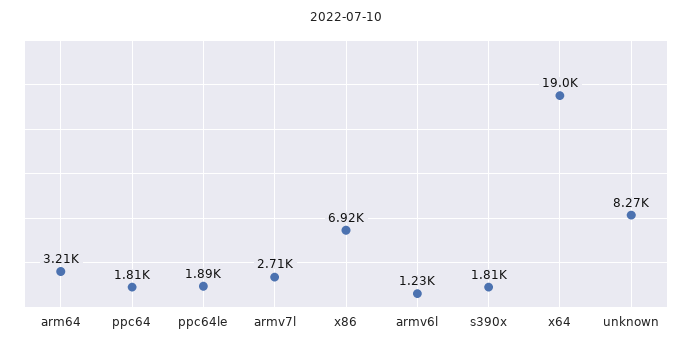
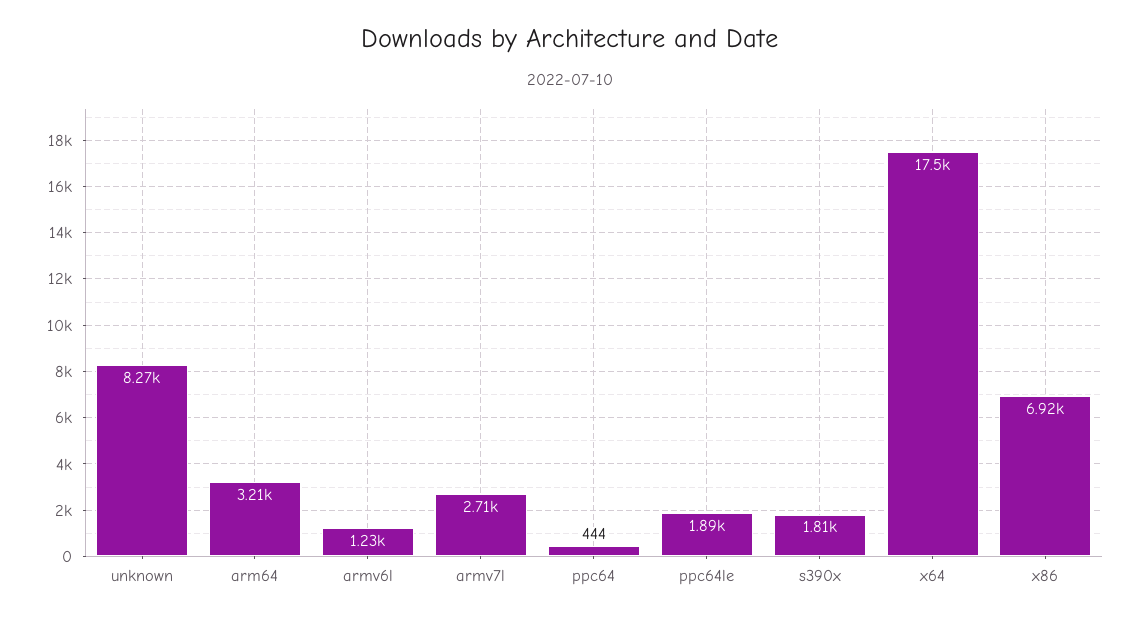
ppc64: 1810 -> 444
x64: 19000 -> 17500

